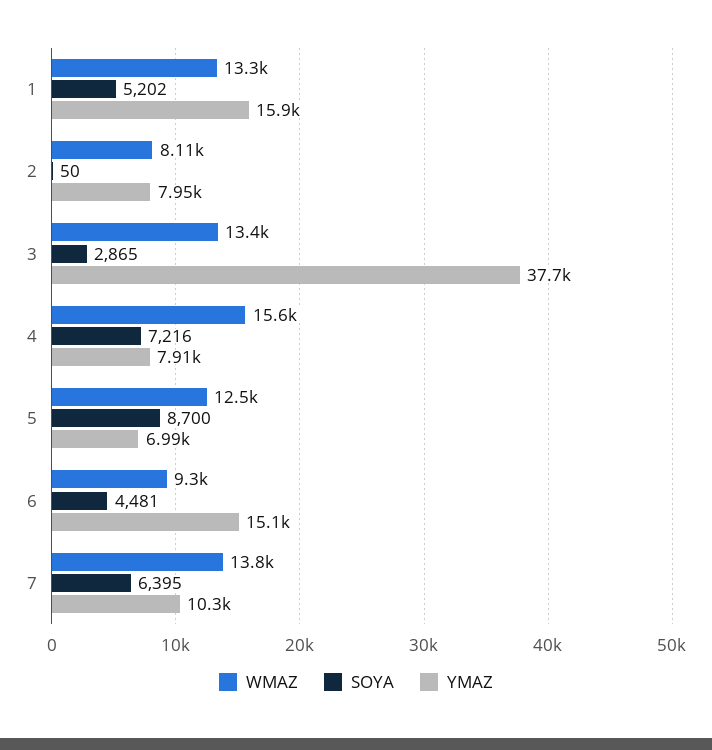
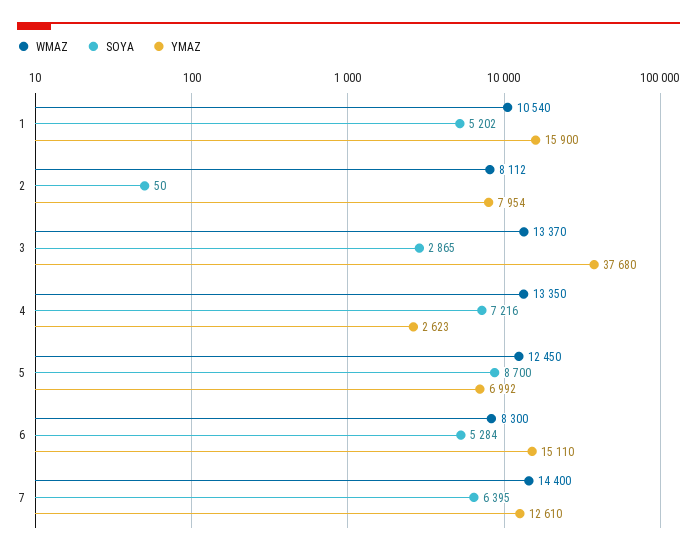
WMAZ, 1: 13300 -> 10540
WMAZ, 4: 15600 -> 13350
YMAZ, 4: 7910 -> 2623
WMAZ, 6: 9300 -> 8300
SOYA, 6: 4481 -> 5284
WMAZ, 7: 13800 -> 14400
YMAZ, 7: 10300 -> 12610

